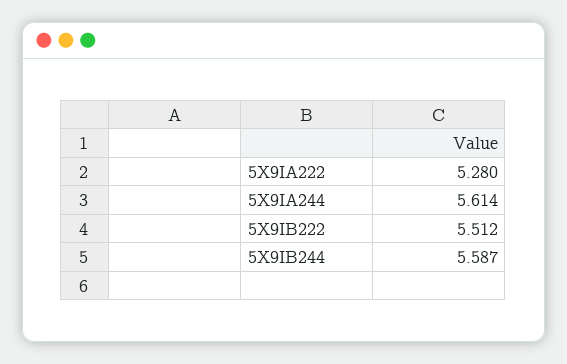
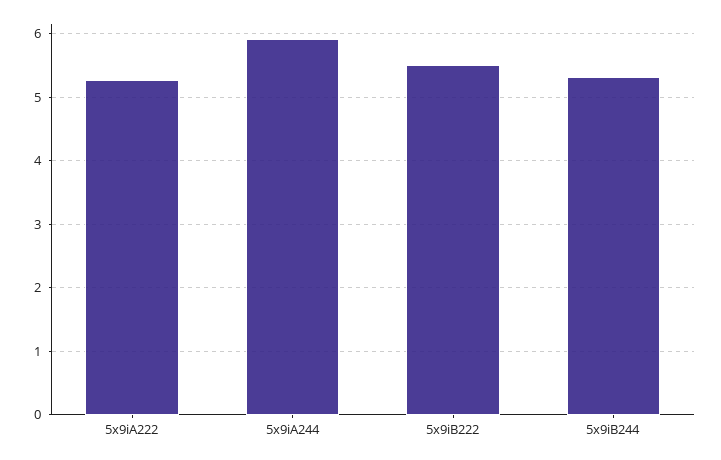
5X9IA244: 5.614 -> 5.9
5X9IB244: 5.587 -> 5.3

